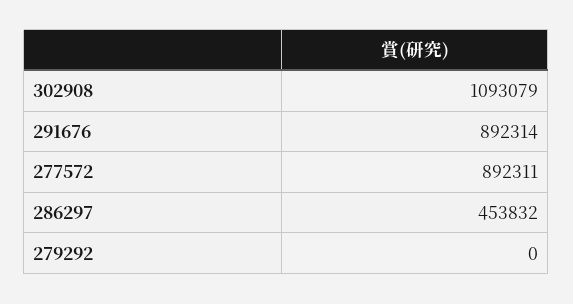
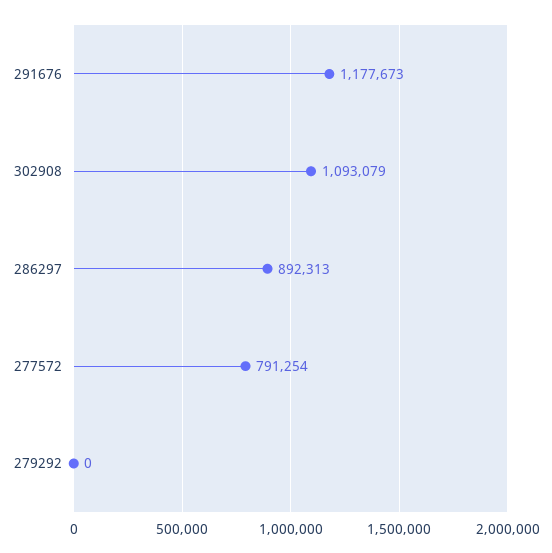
291676: 892314 -> 1177673
277572: 892311 -> 791254
286297: 453832 -> 892313

